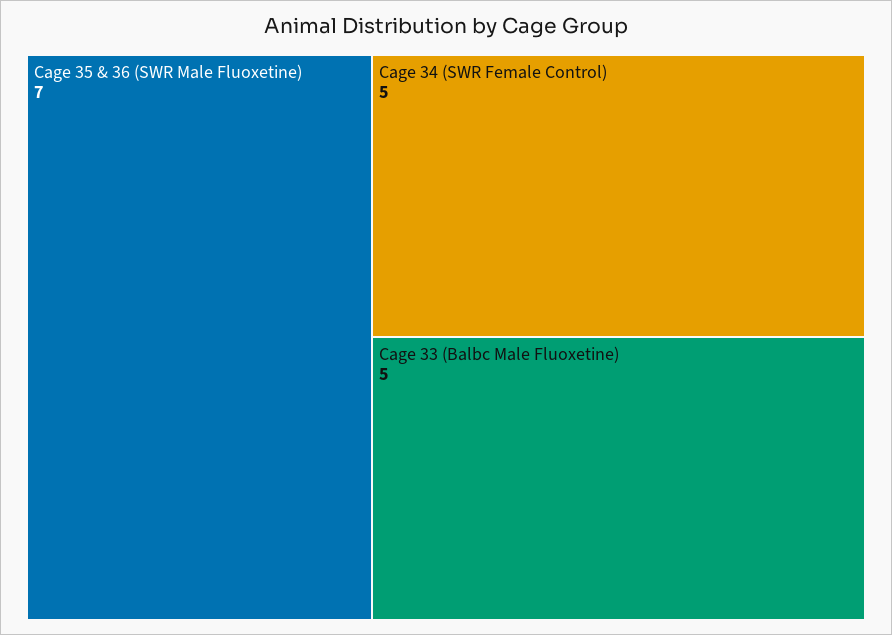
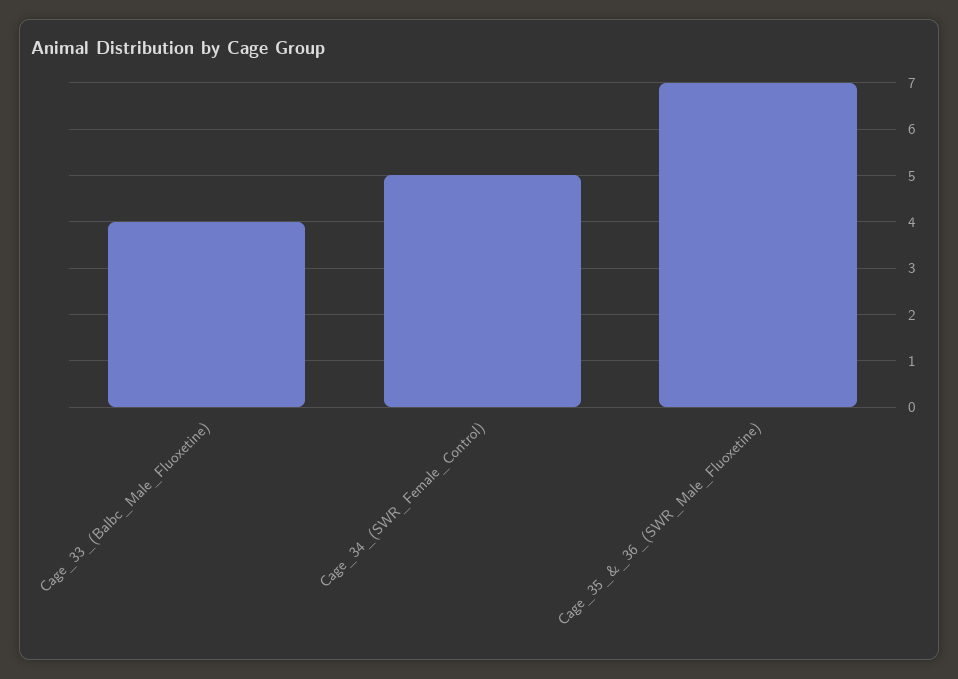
Cage 33 (Balbc Male Fluoxetine): 5 -> 4

